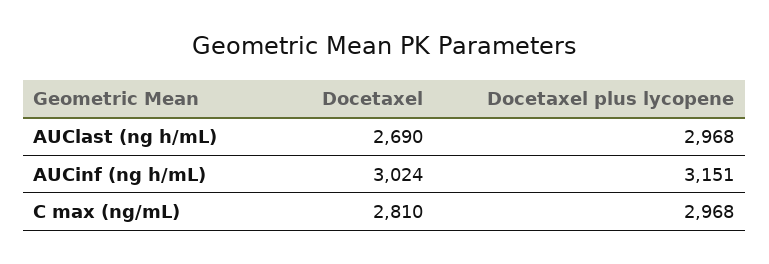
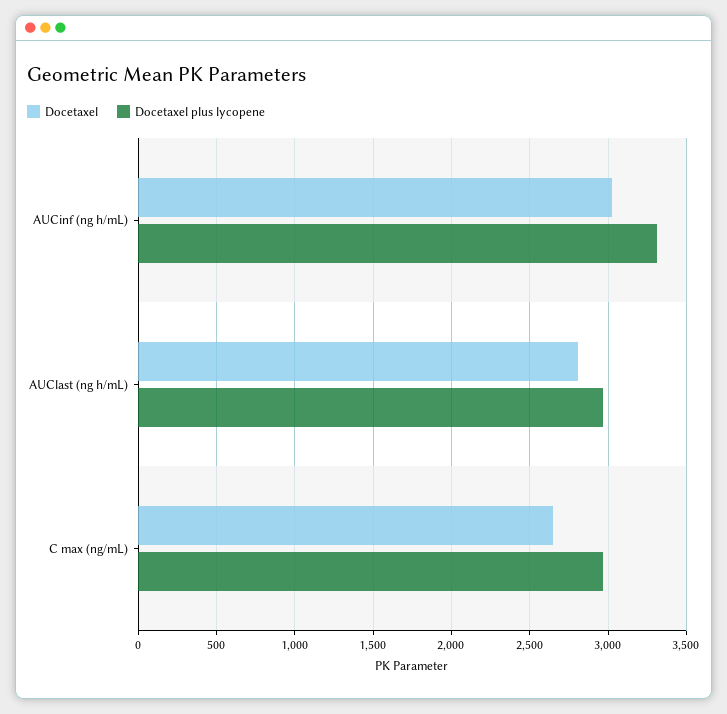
Docetaxel, AUClast (ng h/mL): 2690 -> 2800
Docetaxel plus lycopene, AUCinf (ng h/mL): 3151 -> 3300
Docetaxel, C max (ng/mL): 2810 -> 2650

